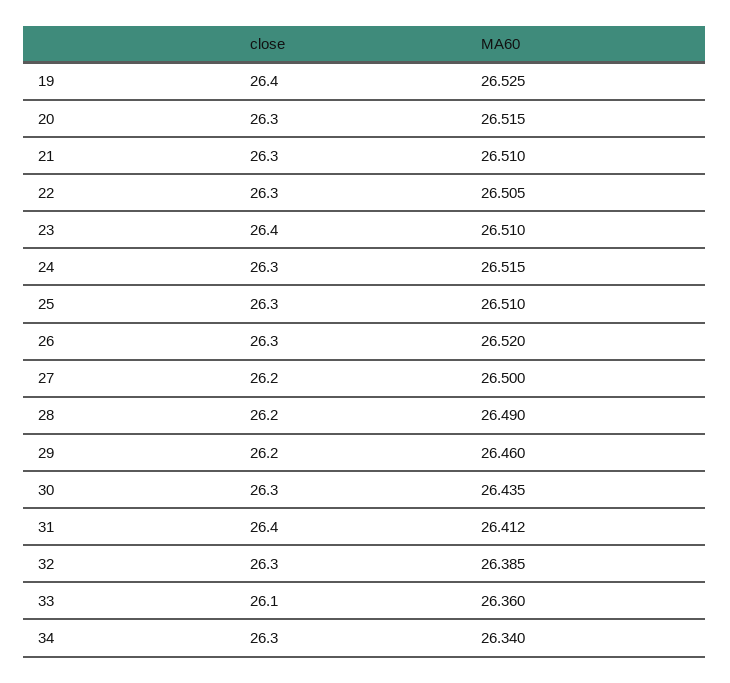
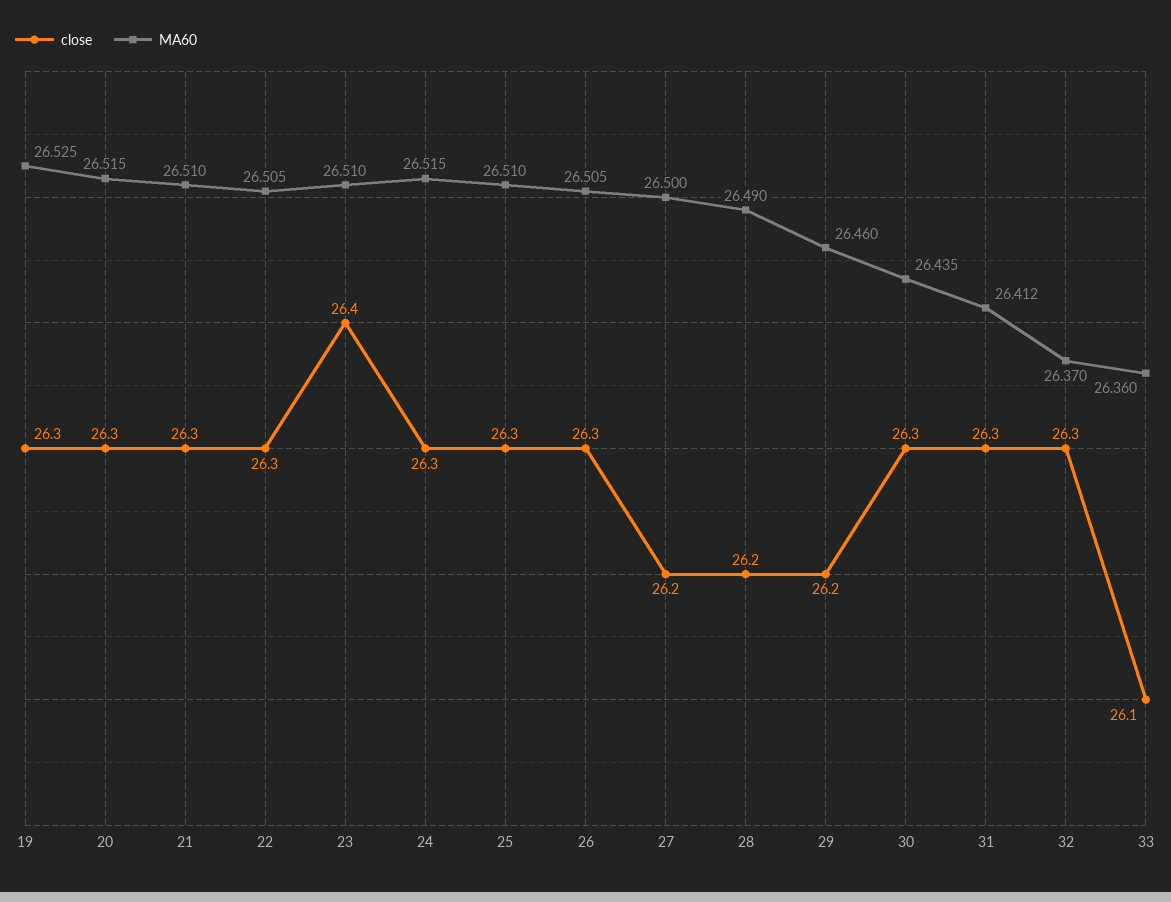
close, 19: 26.4 -> 26.3
MA60, 26: 26.52 -> 26.505
close, 31: 26.4 -> 26.3
MA60, 32: 26.385 -> 26.37
close, 34: 26.3 -> none
MA60, 34: 26.34 -> none

